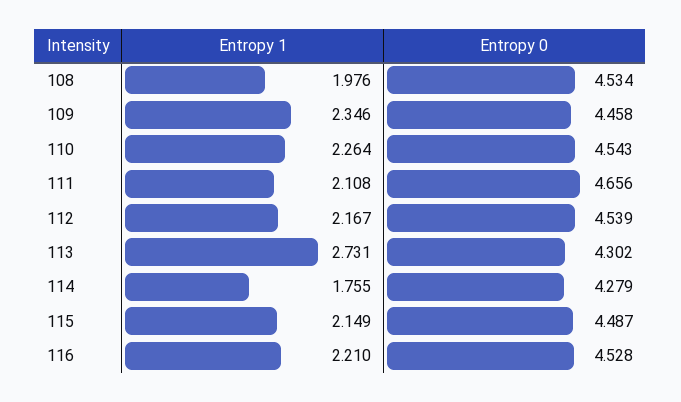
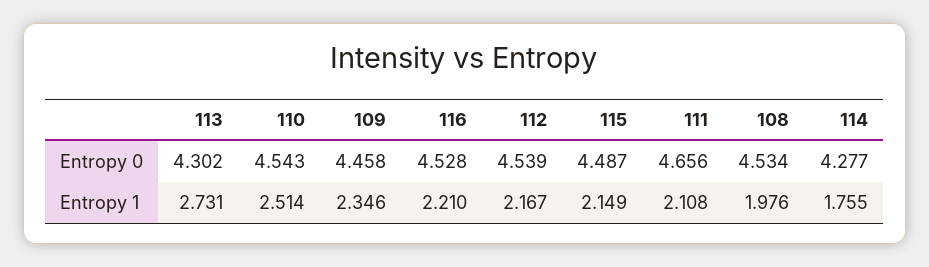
Entropy 1, 110: 2.264 -> 2.514
Entropy 0, 114: 4.279 -> 4.277

